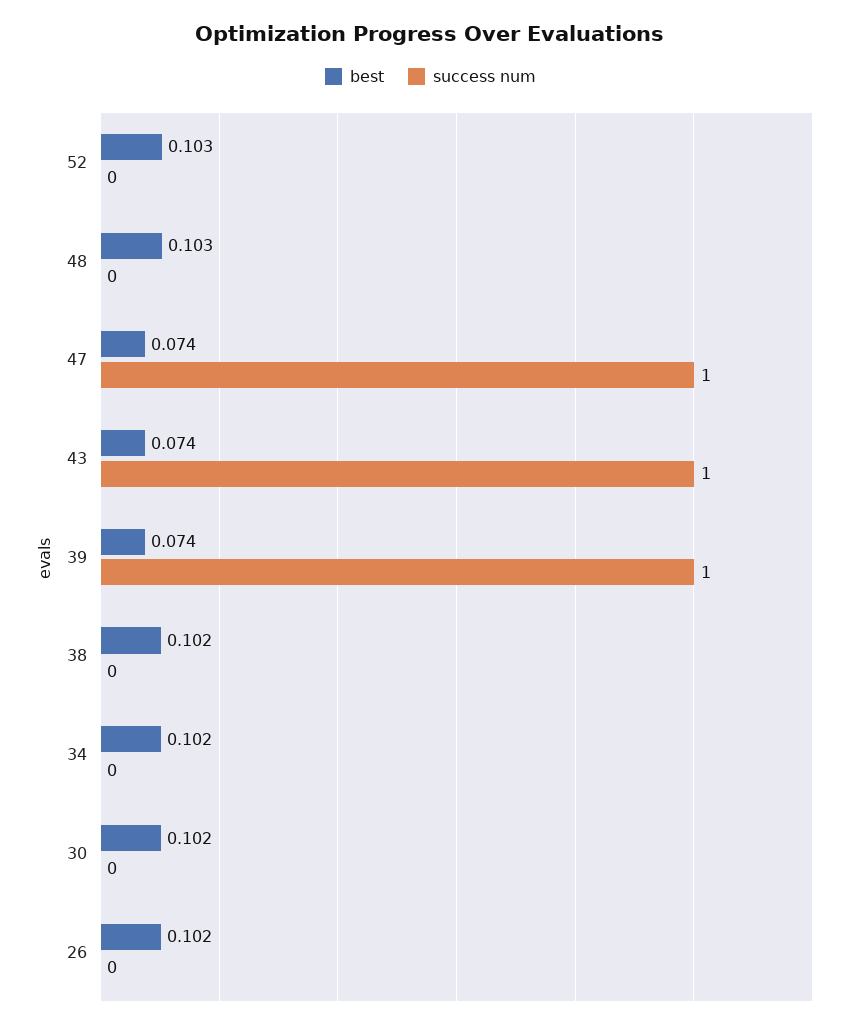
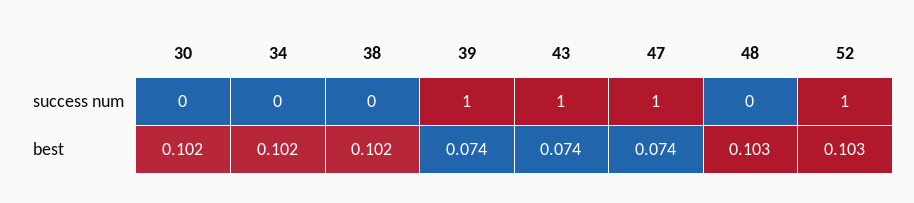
success num, 52: 0 -> 1
best, 26: 0.102 -> none
success num, 26: 0 -> none

